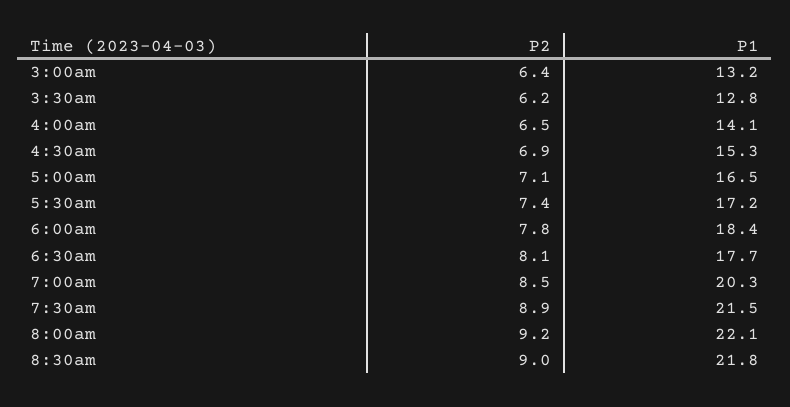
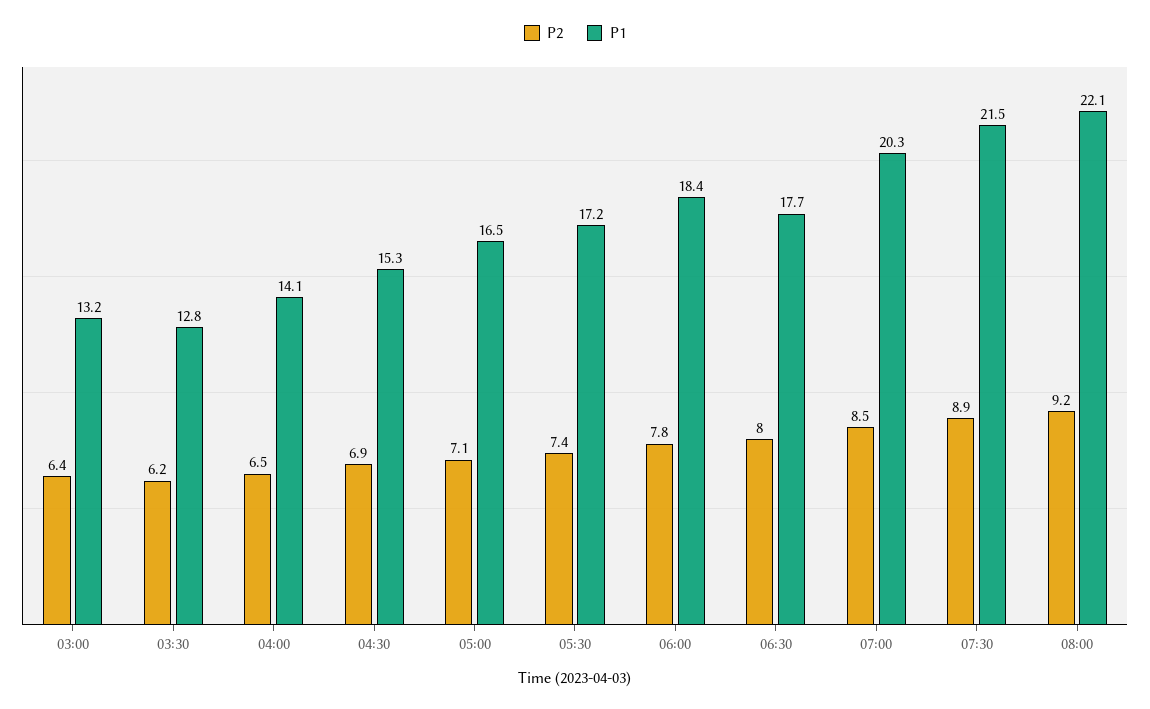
P2, 6:30am: 8.1 -> 8
P2, 8:30am: 9 -> none
P1, 8:30am: 21.8 -> none

